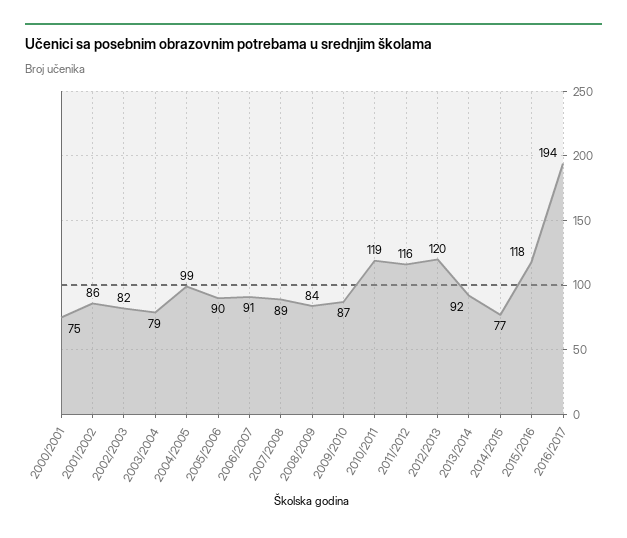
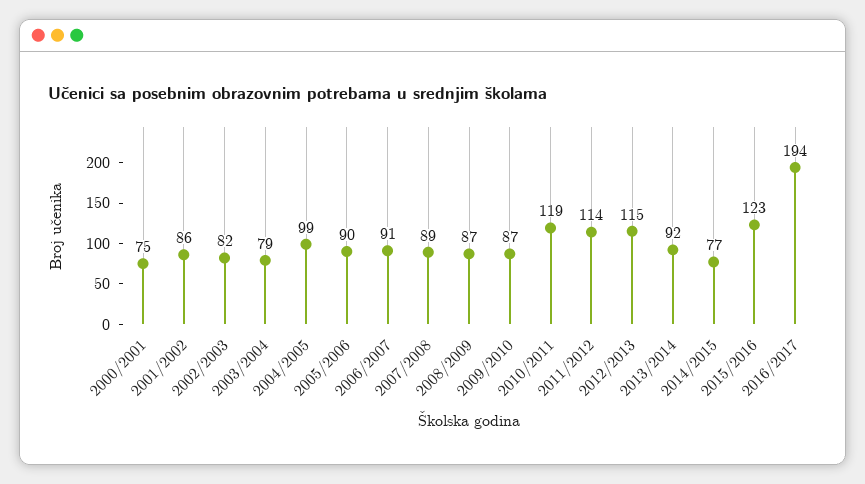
2008/2009: 84 -> 87
2011/2012: 116 -> 114
2012/2013: 120 -> 115
2015/2016: 118 -> 123

